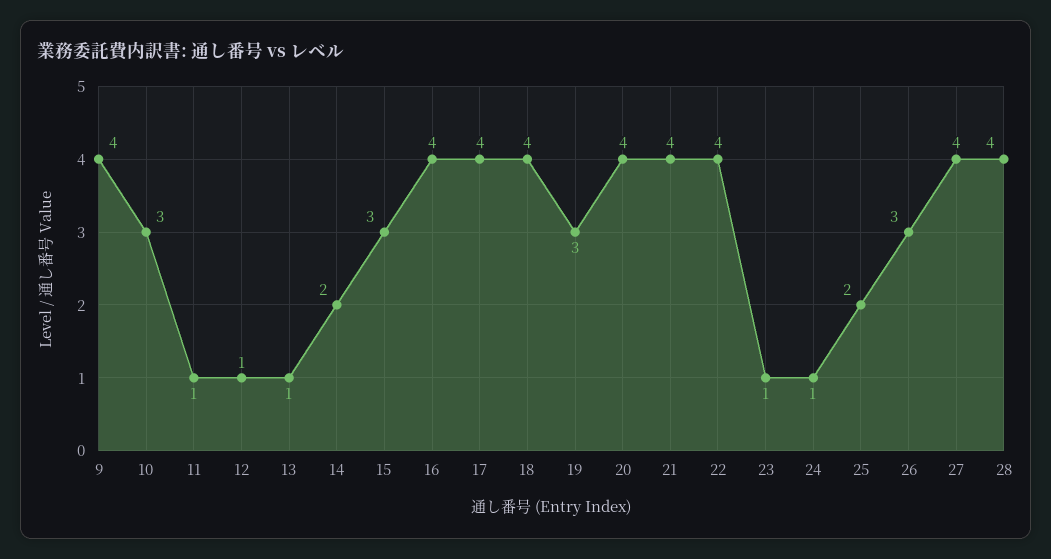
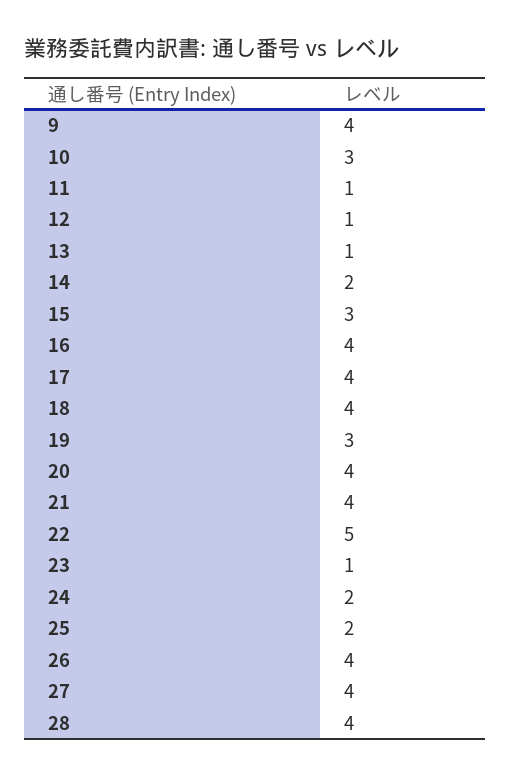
22: 4 -> 5
24: 1 -> 2
26: 3 -> 4

